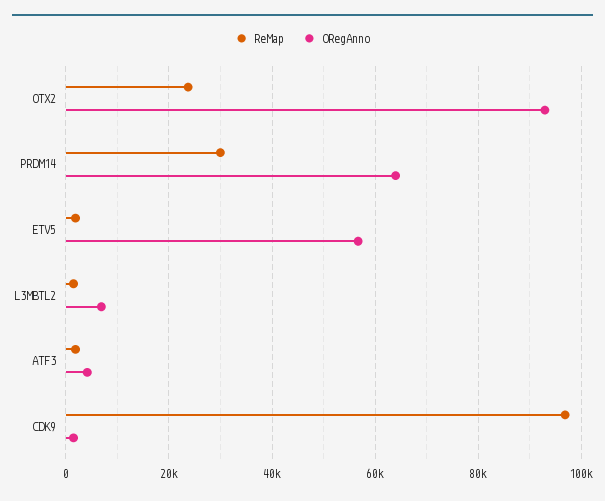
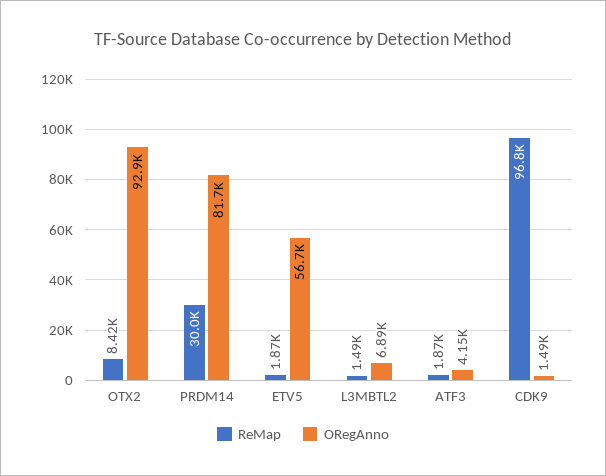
ReMap, OTX2: 24000 -> 8420
ORegAnno, PRDM14: 64000 -> 81700

